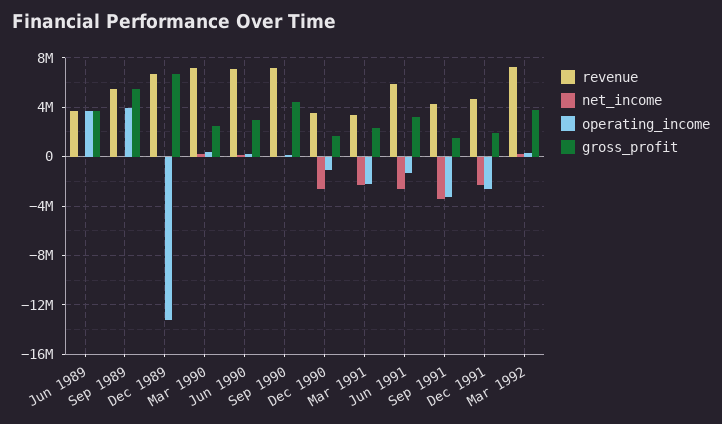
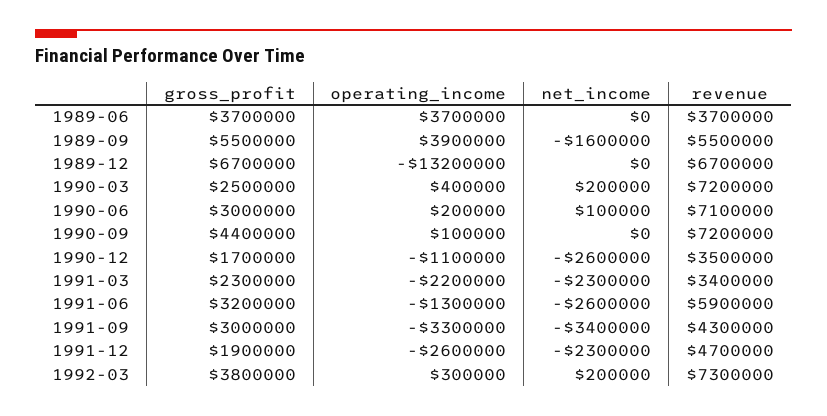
net_income, Sep 1989: 0 -> -1600000
gross_profit, Sep 1991: 1500000 -> 3000000

